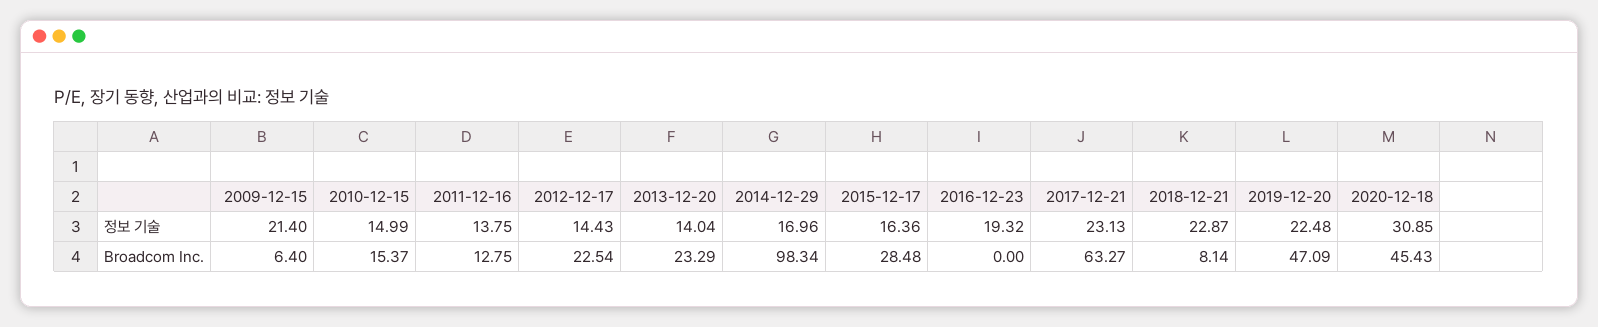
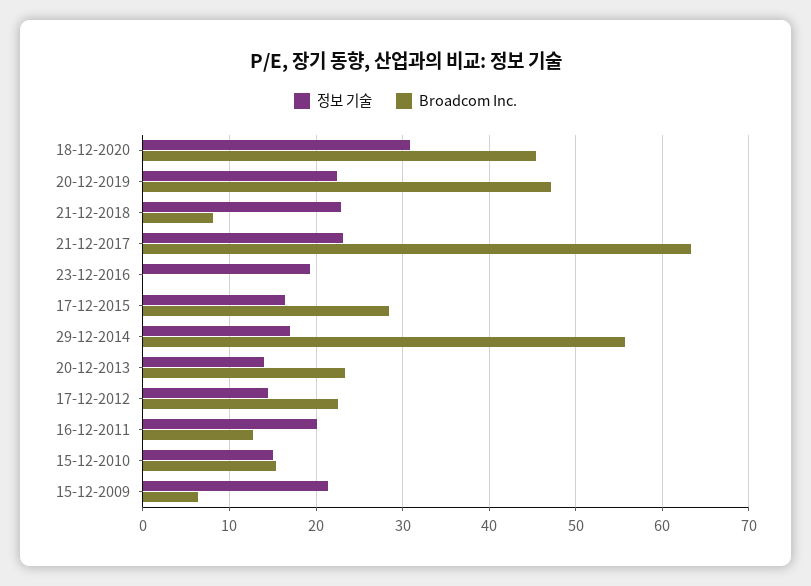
정보 기술, 2011-12-16: 13.75 -> 20
Broadcom Inc., 2014-12-29: 98.34 -> 56

